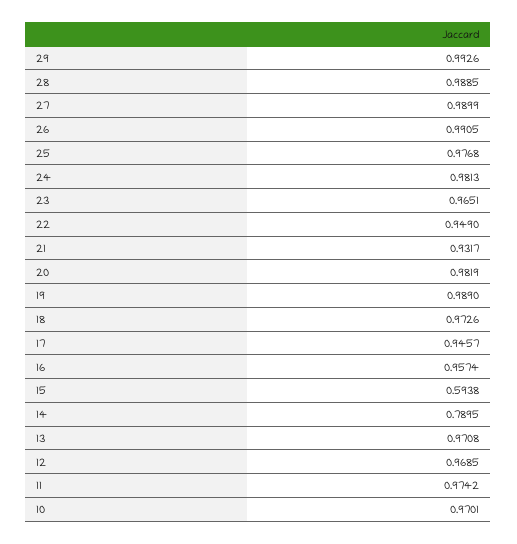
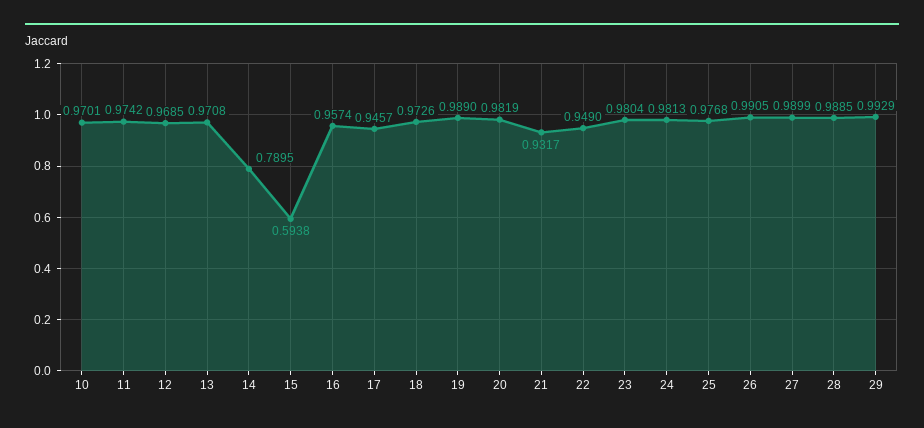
29: 0.9926 -> 0.9929
23: 0.9651 -> 0.9804

